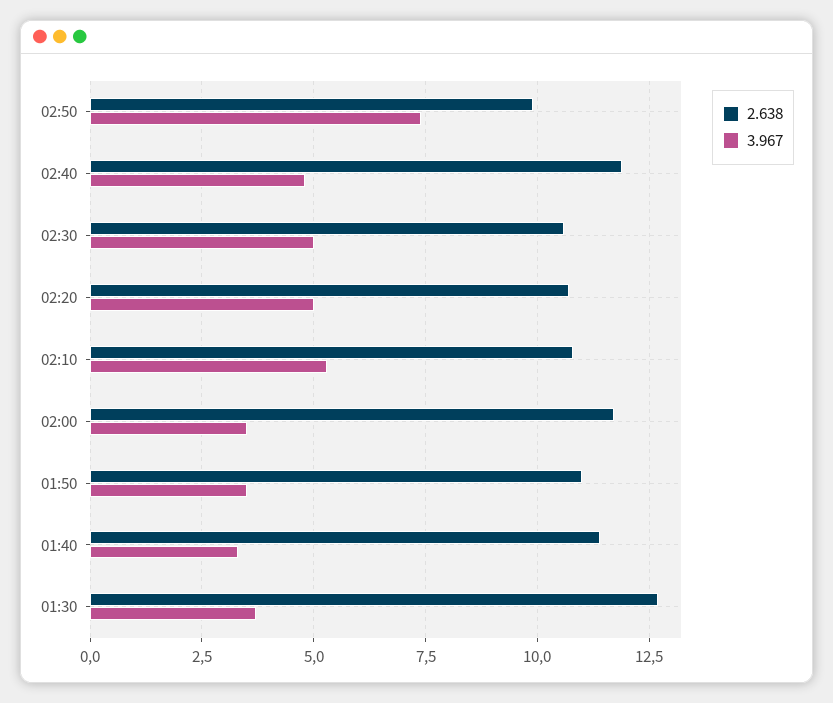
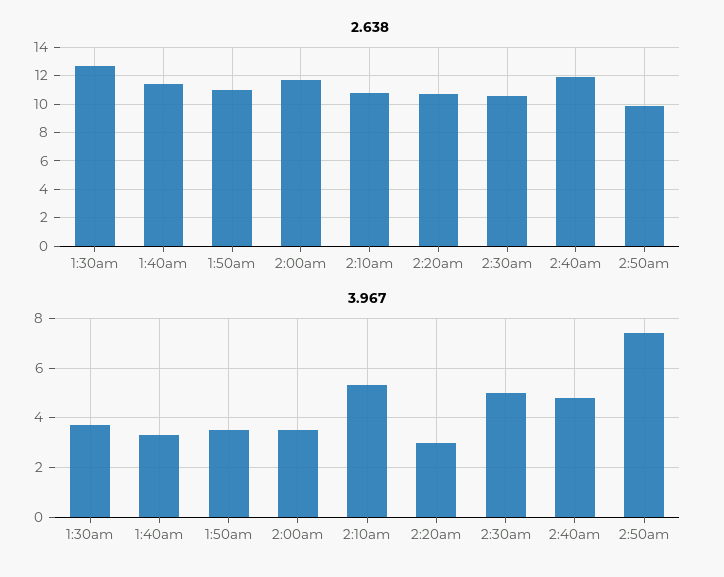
3.967, 02:20: 5 -> 3

